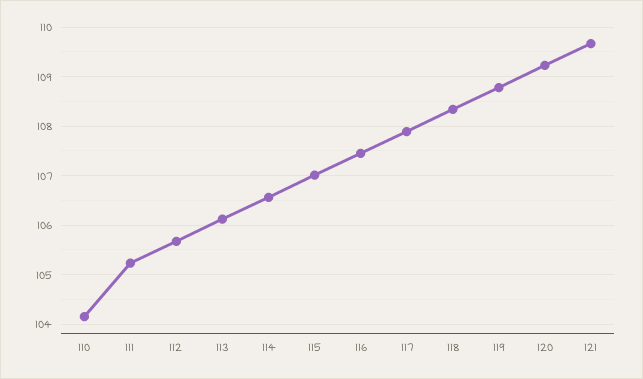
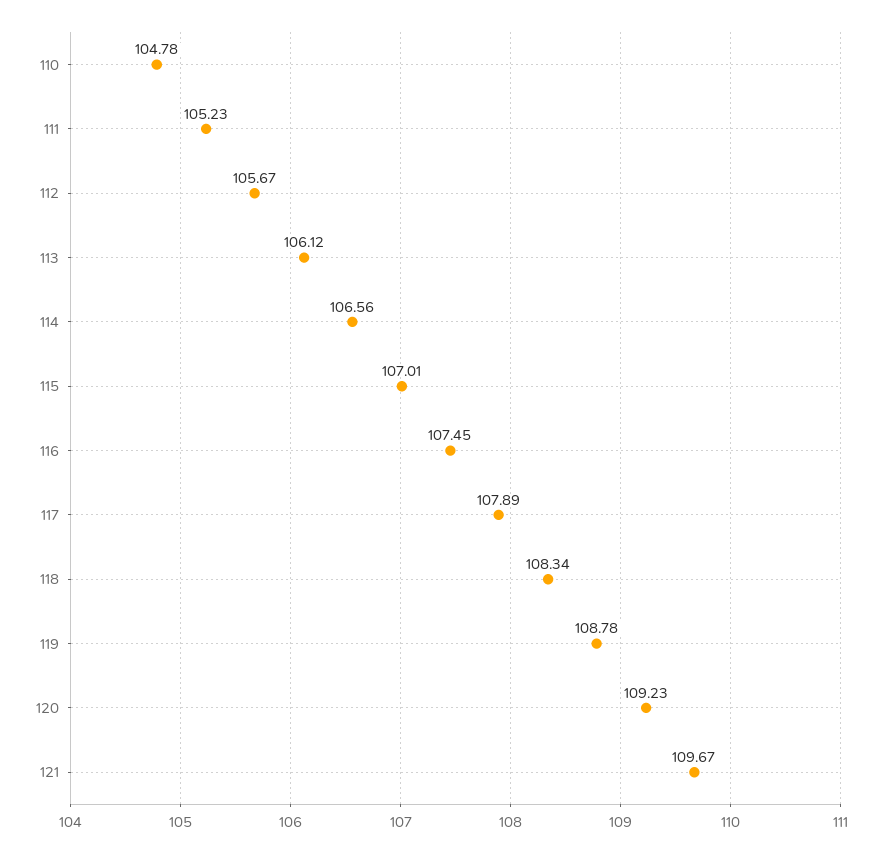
110: 104.2 -> 104.78

